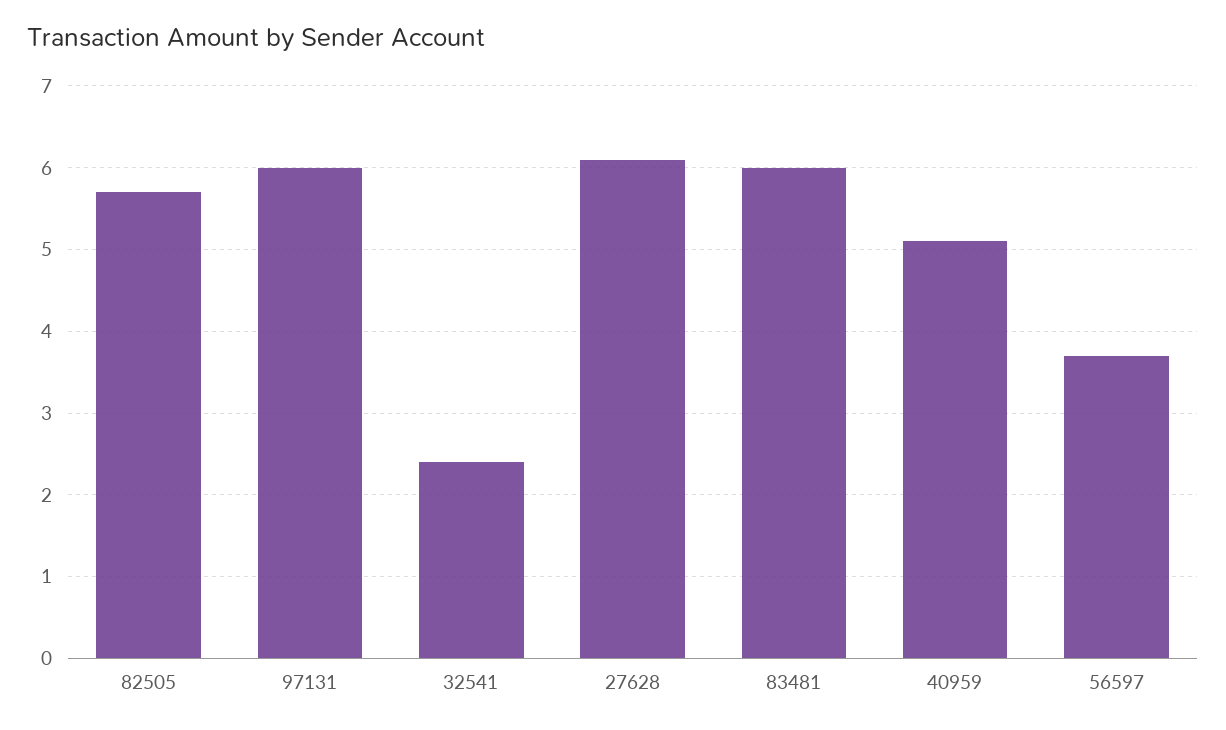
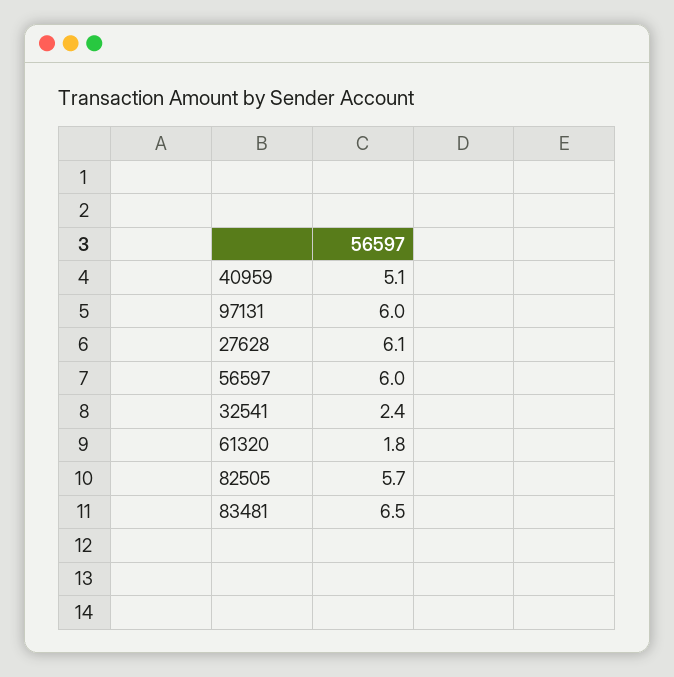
83481: 6 -> 6.5
56597: 3.7 -> 6
61320: none -> 1.8

